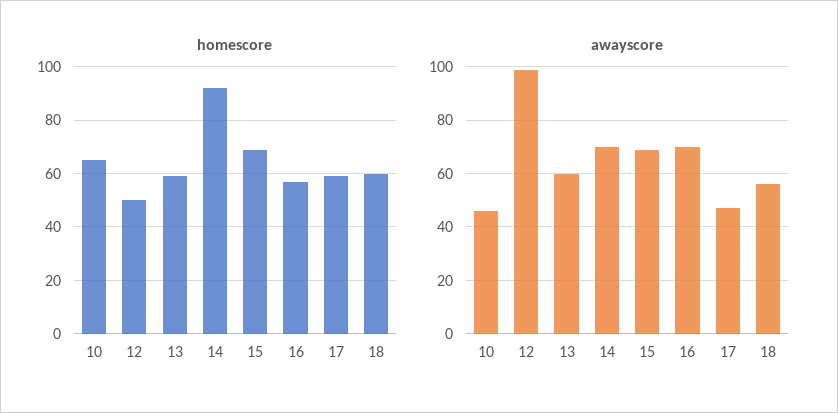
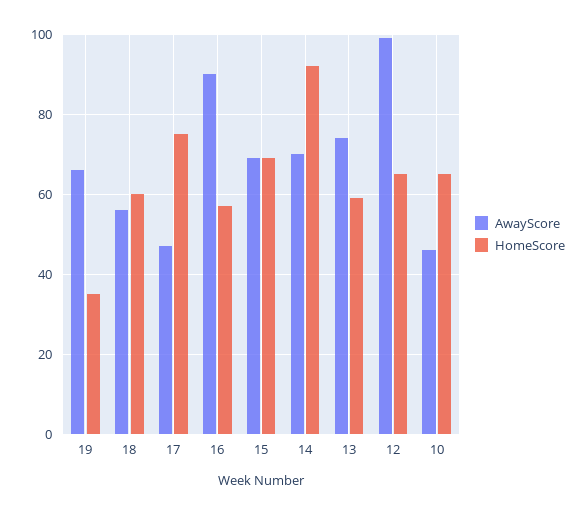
homescore, 12: 50 -> 65
homescore, 17: 60 -> 75
awayscore, 13: 60 -> 75
awayscore, 16: 70 -> 90
awayscore, 19: none -> 65
homescore, 19: none -> 35

